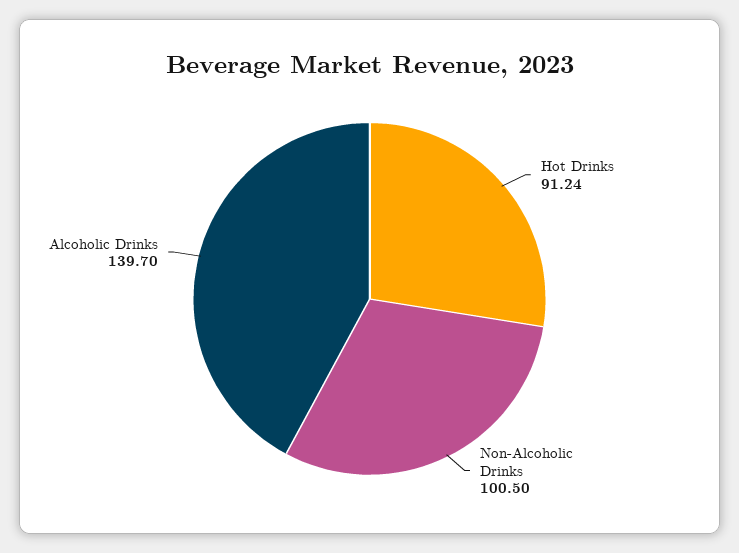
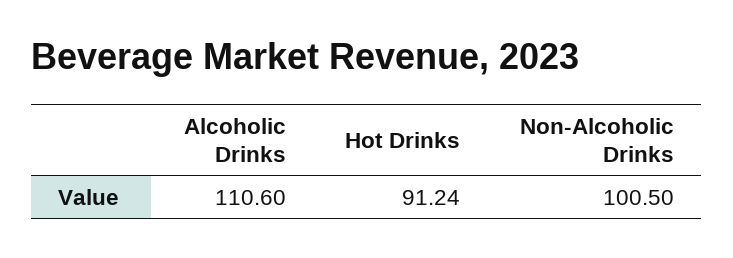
Alcoholic Drinks: 139.7 -> 110.6

